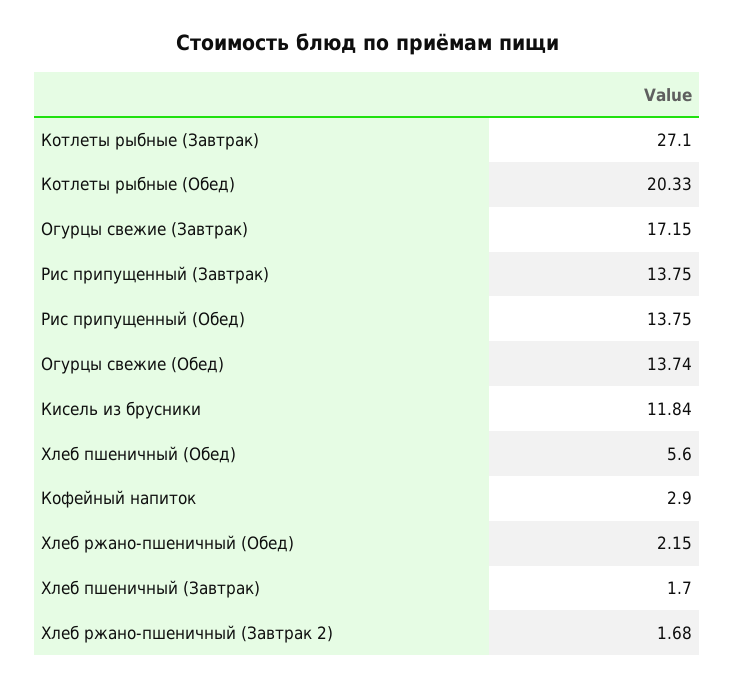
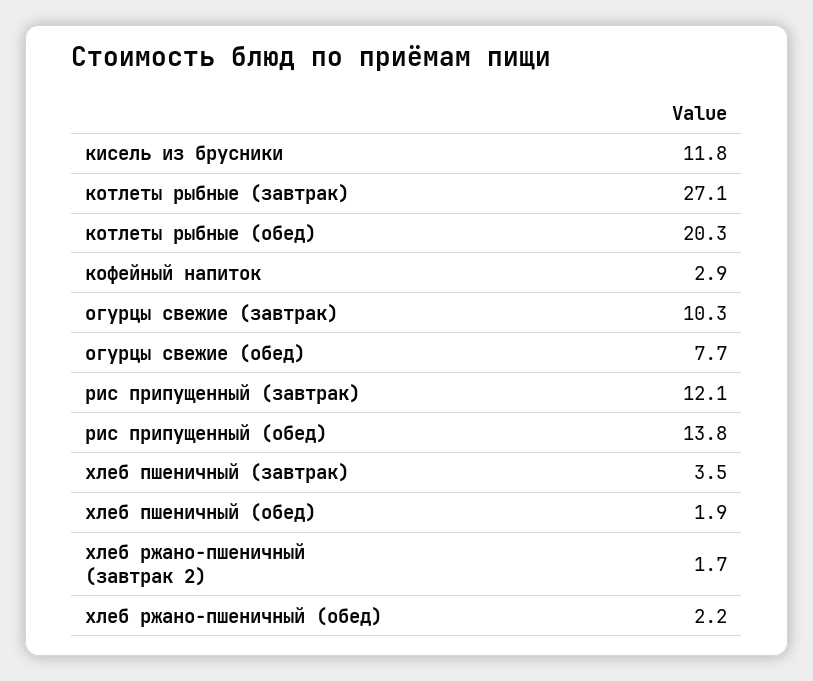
Огурцы свежие (Завтрак): 17.15 -> 10.3
Рис припущенный (Завтрак): 13.75 -> 12.1
Огурцы свежие (Обед): 13.74 -> 7.7
Хлеб пшеничный (Обед): 5.6 -> 1.9
Хлеб пшеничный (Завтрак): 1.7 -> 3.5

